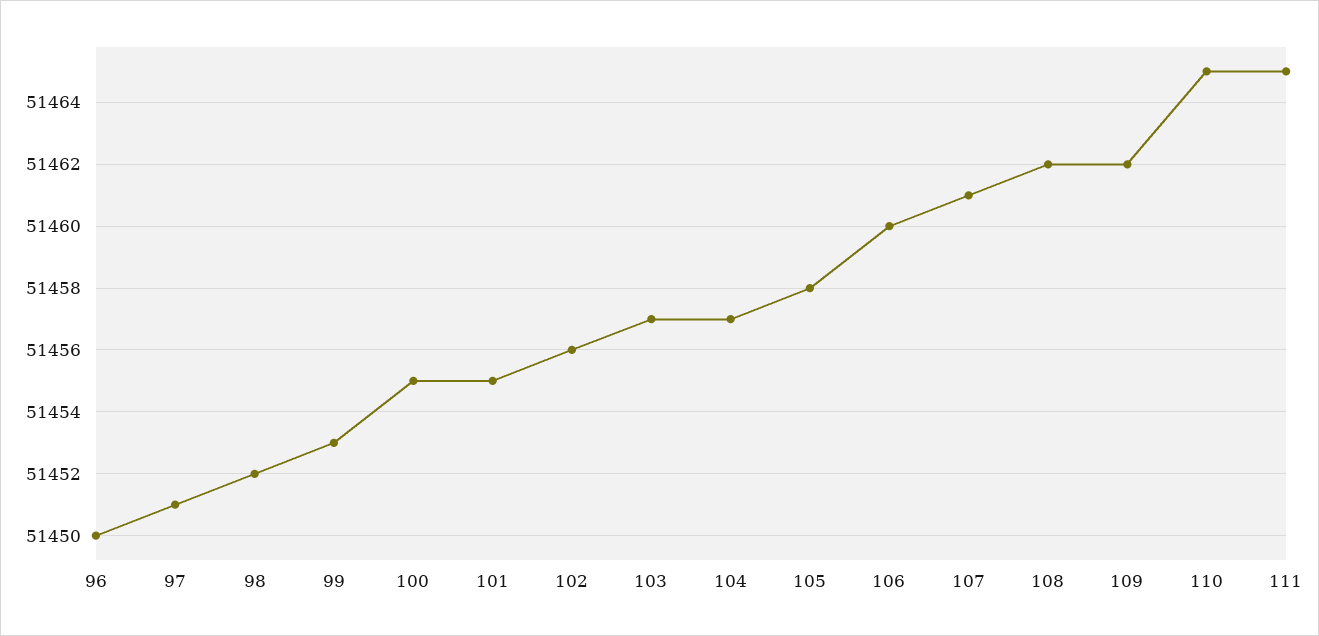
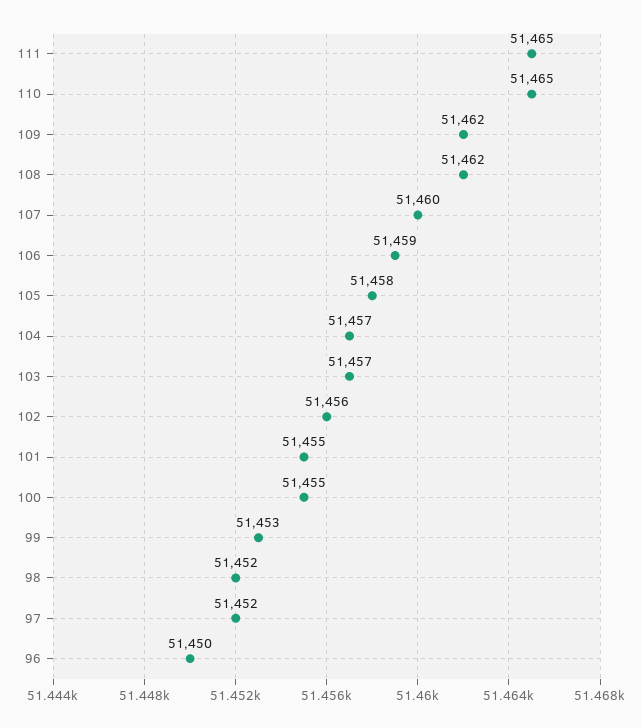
97: 51451 -> 51452
106: 51460 -> 51459
107: 51461 -> 51460

